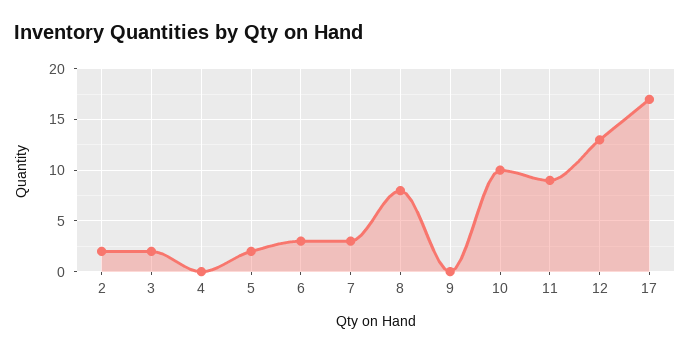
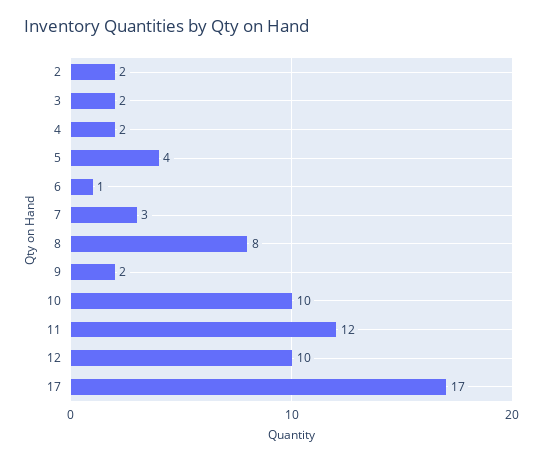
4: 0 -> 2
5: 2 -> 4
6: 3 -> 1
9: 0 -> 2
11: 9 -> 12
12: 13 -> 10

